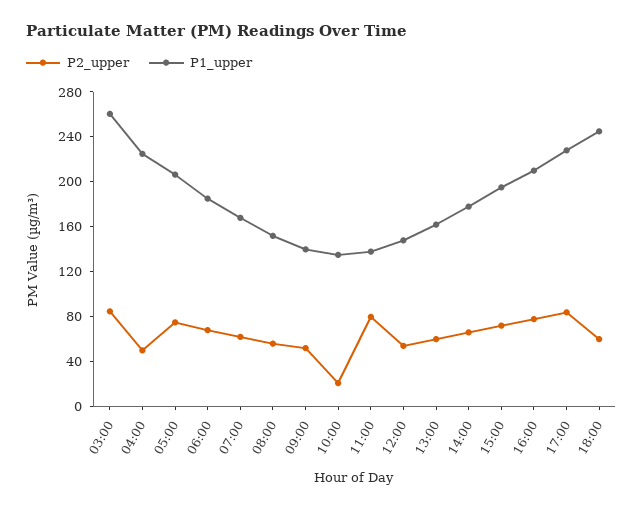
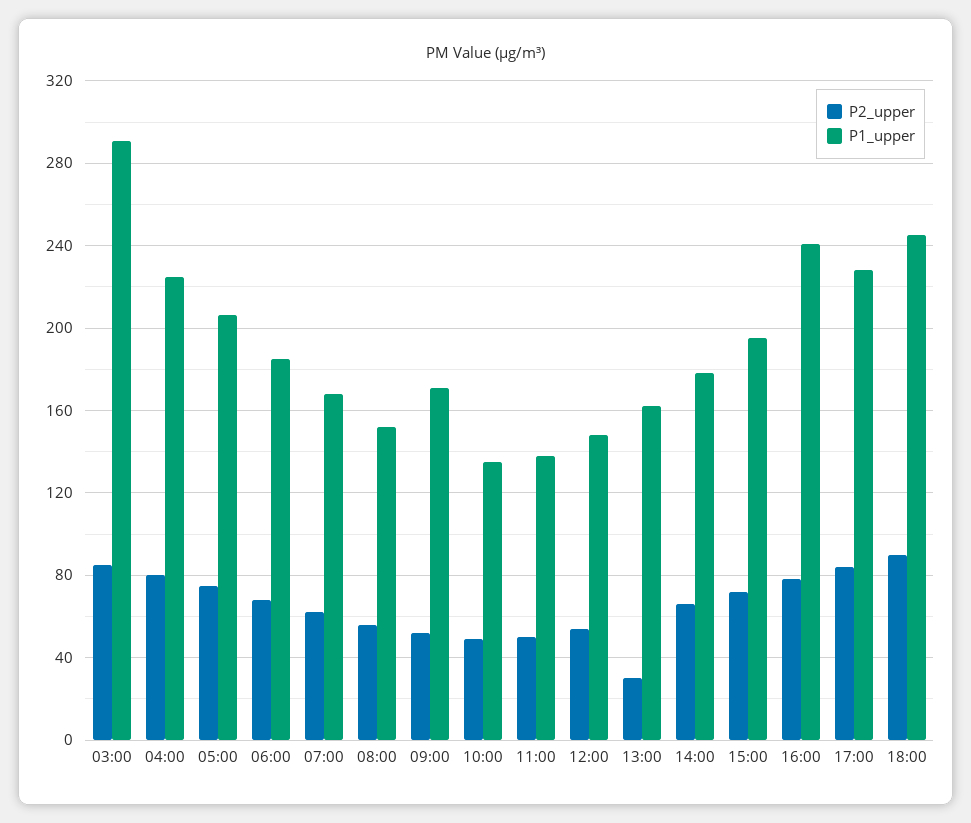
P1_upper, 03:00: 260 -> 290
P2_upper, 04:00: 50 -> 80
P1_upper, 09:00: 140 -> 170
P2_upper, 10:00: 20 -> 50
P2_upper, 11:00: 80 -> 50
P2_upper, 13:00: 60 -> 30
P1_upper, 16:00: 210 -> 240
P2_upper, 18:00: 60 -> 90

